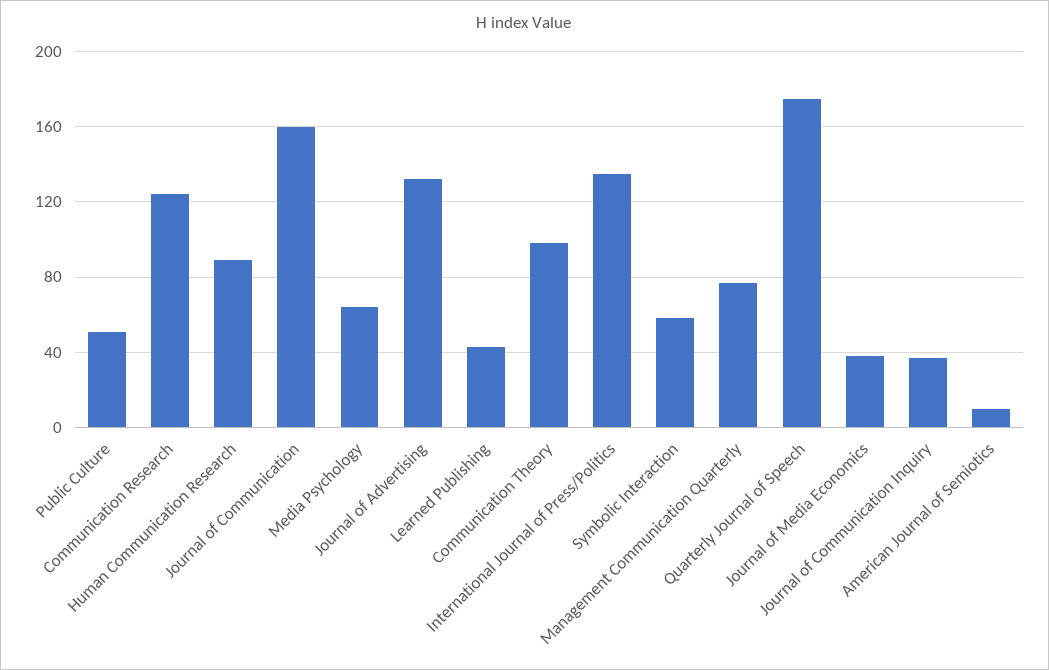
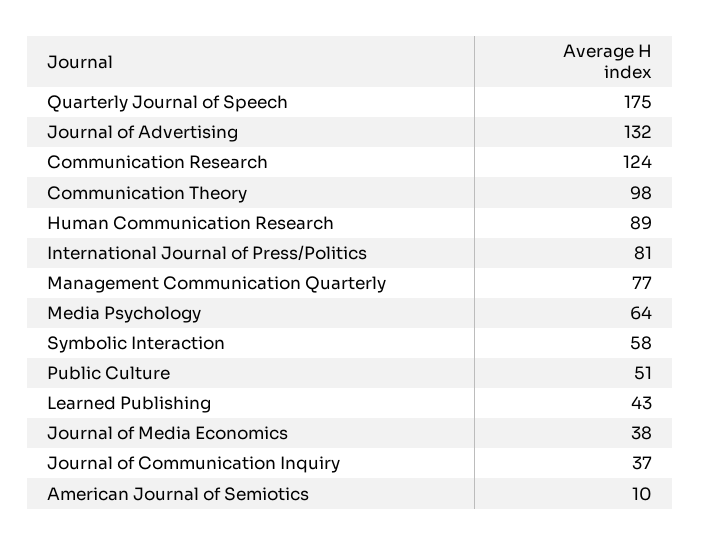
Journal of Communication: 160 -> none
International Journal of Press/Politics: 135 -> 81

